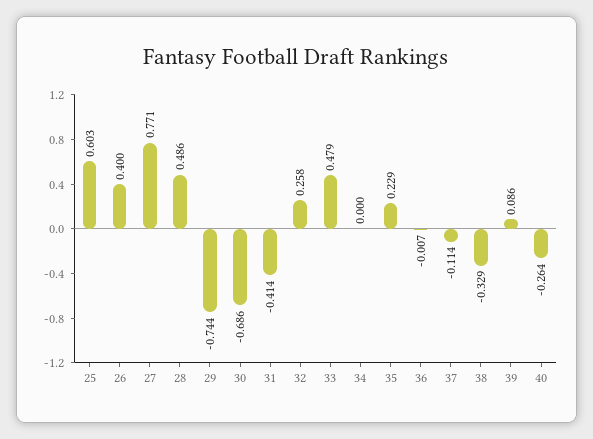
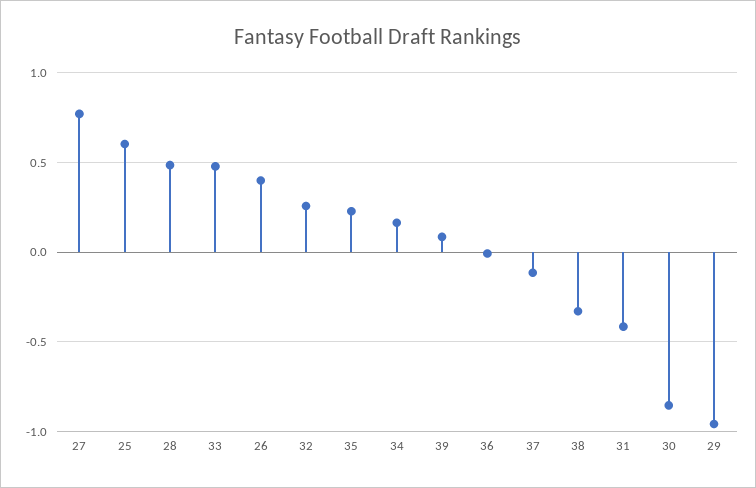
29: -0.744 -> -0.95
30: -0.686 -> -0.85
34: 0 -> 0.15
40: -0.264 -> none

